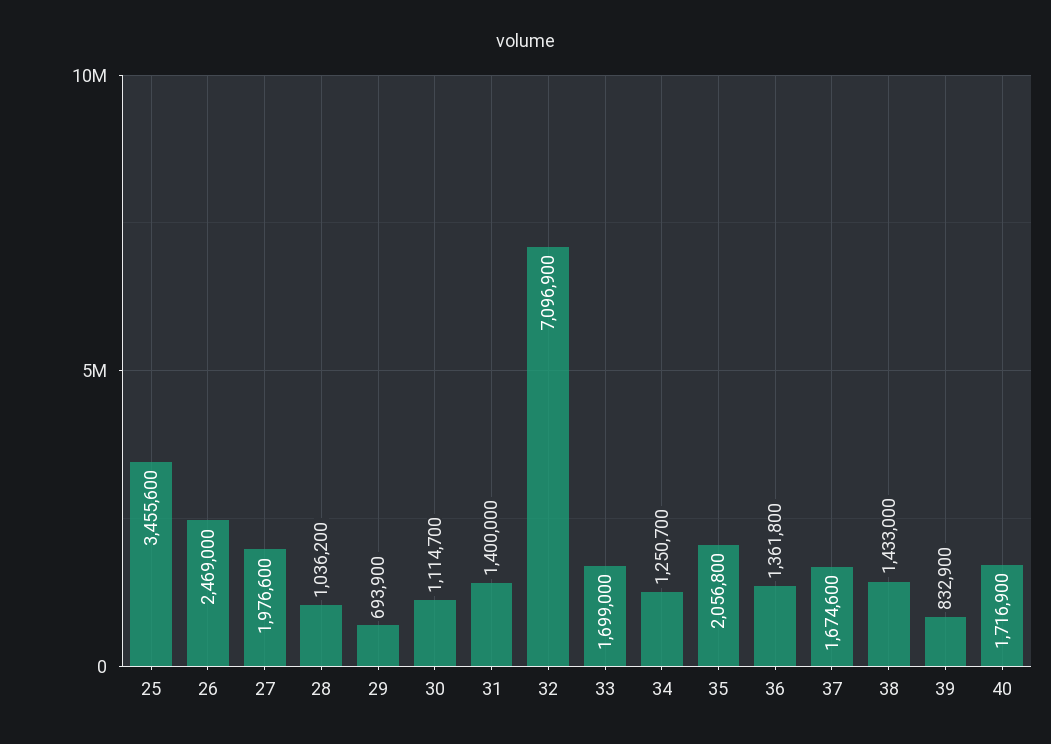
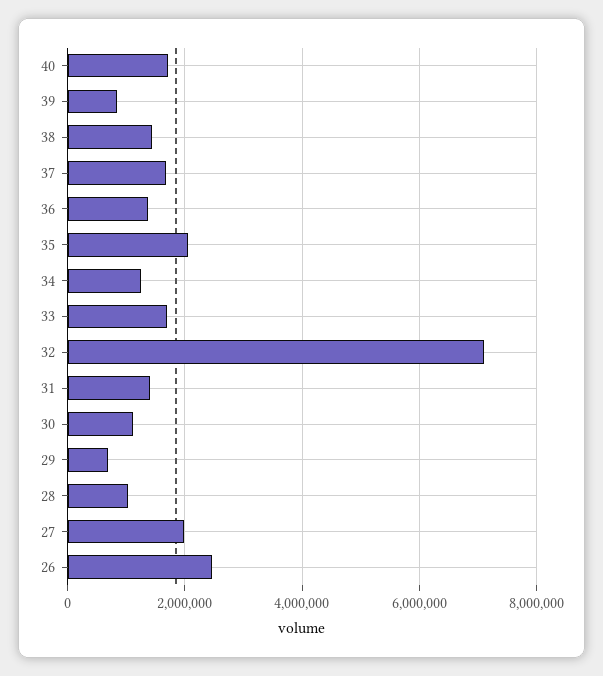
25: 3455600 -> none

